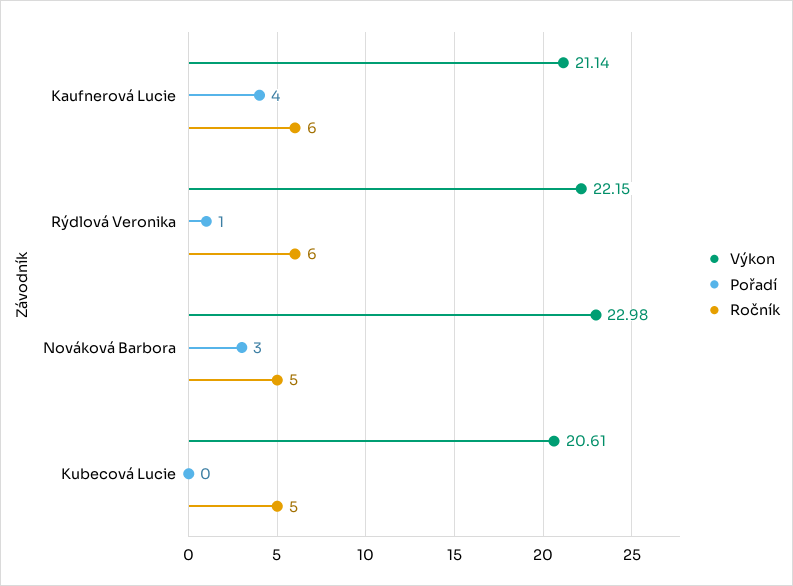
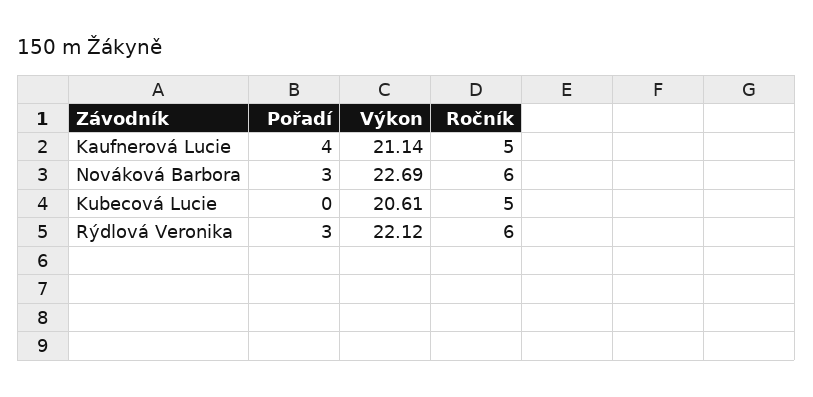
Ročník, Kaufnerová Lucie: 6 -> 5
Výkon, Rýdlová Veronika: 22.15 -> 22.12
Pořadí, Rýdlová Veronika: 1 -> 3
Výkon, Nováková Barbora: 22.98 -> 22.69
Ročník, Nováková Barbora: 5 -> 6

